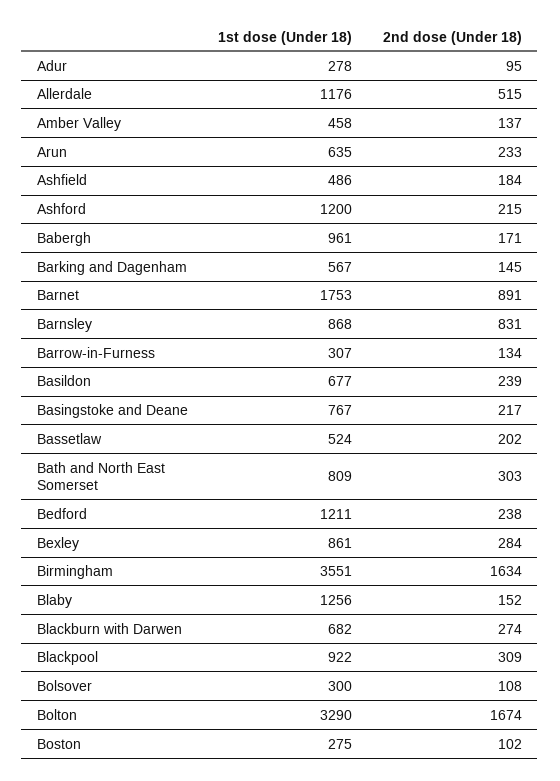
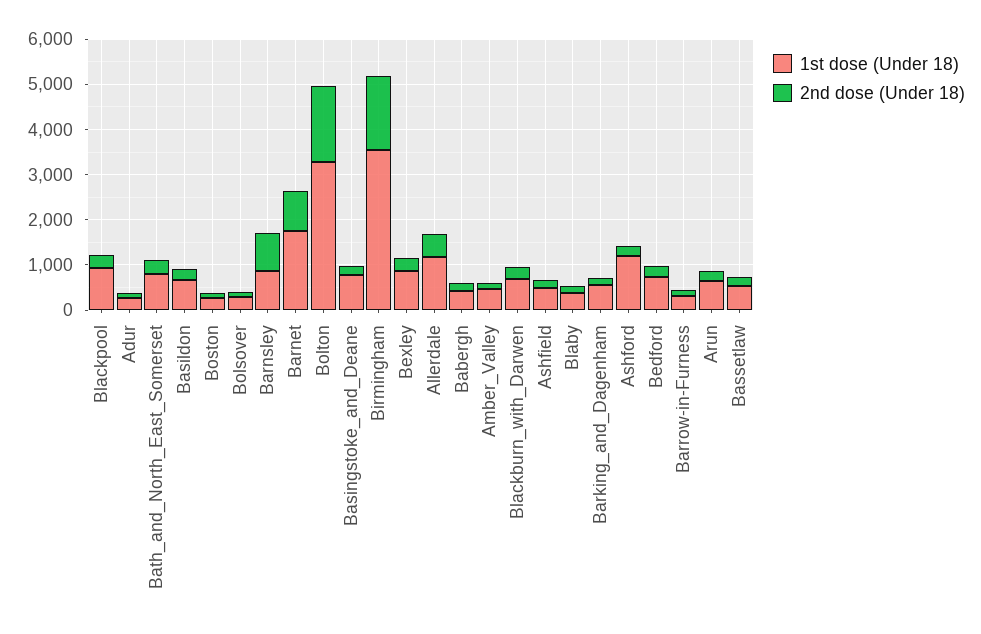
1st dose (Under 18), Babergh: 961 -> 400
1st dose (Under 18), Bedford: 1211 -> 800
1st dose (Under 18), Blaby: 1256 -> 400

